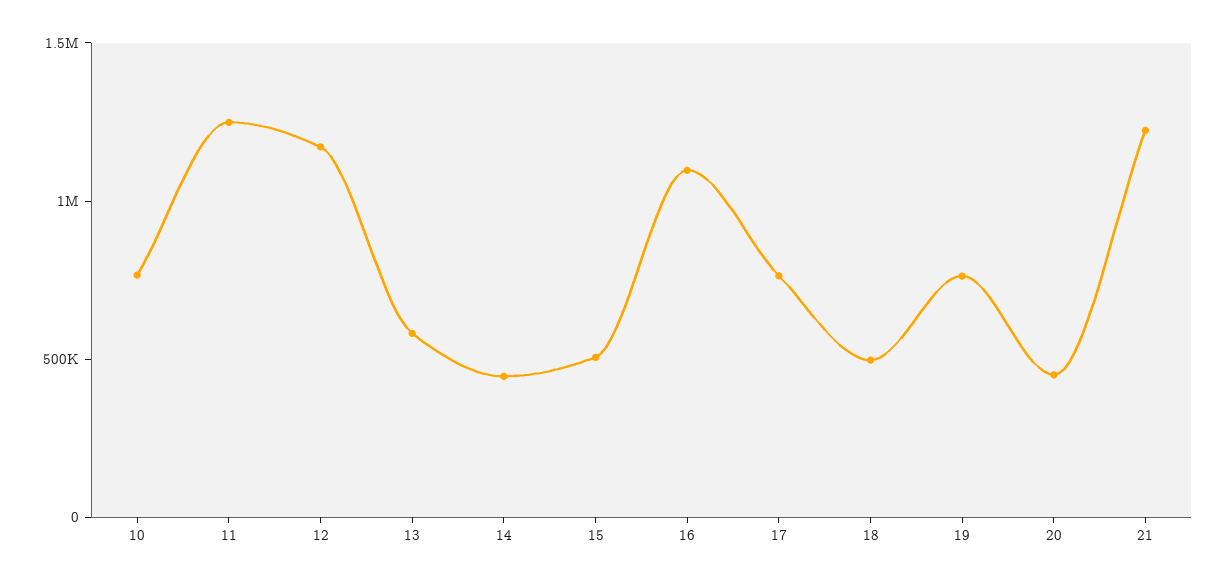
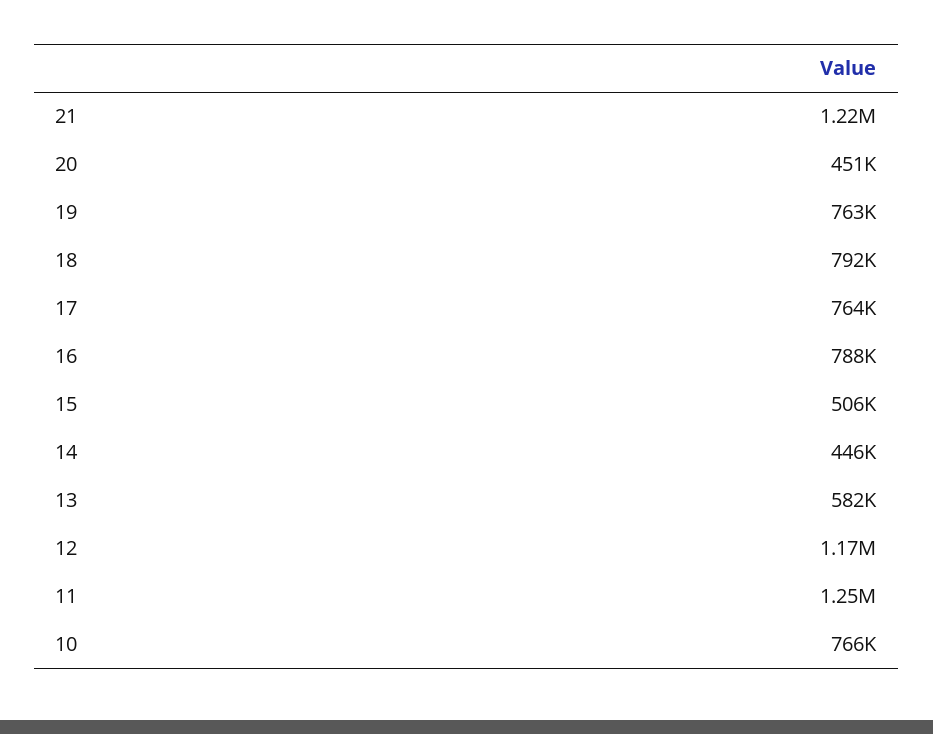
16: 1100000 -> 788000
18: 500000 -> 792000

